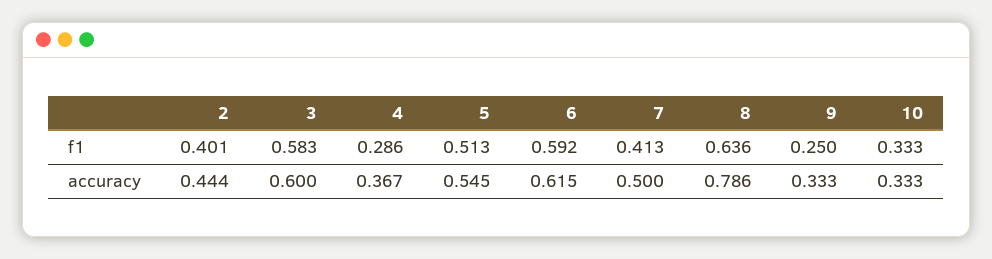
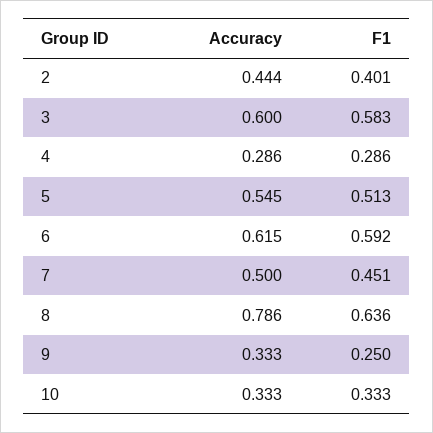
7, f1: 0.413 -> 0.451
4, accuracy: 0.367 -> 0.286

